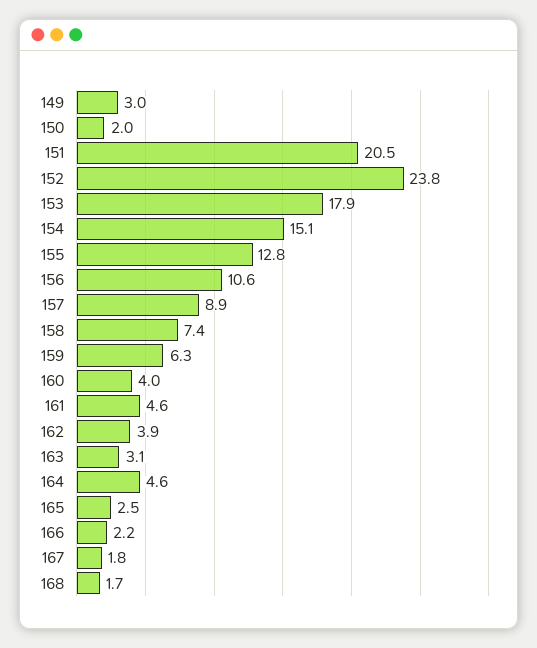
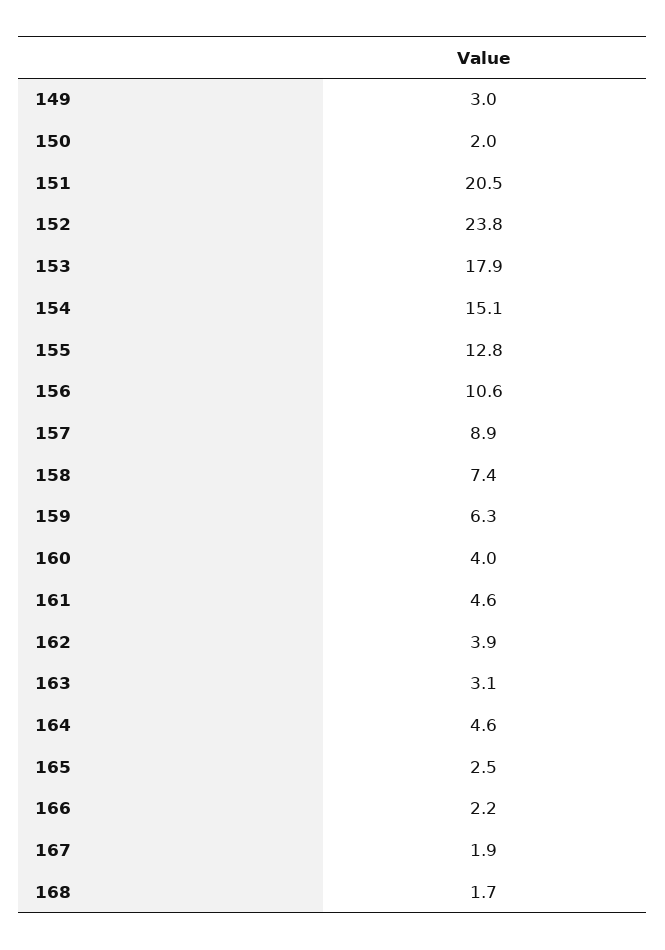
167: 1.8 -> 1.9

